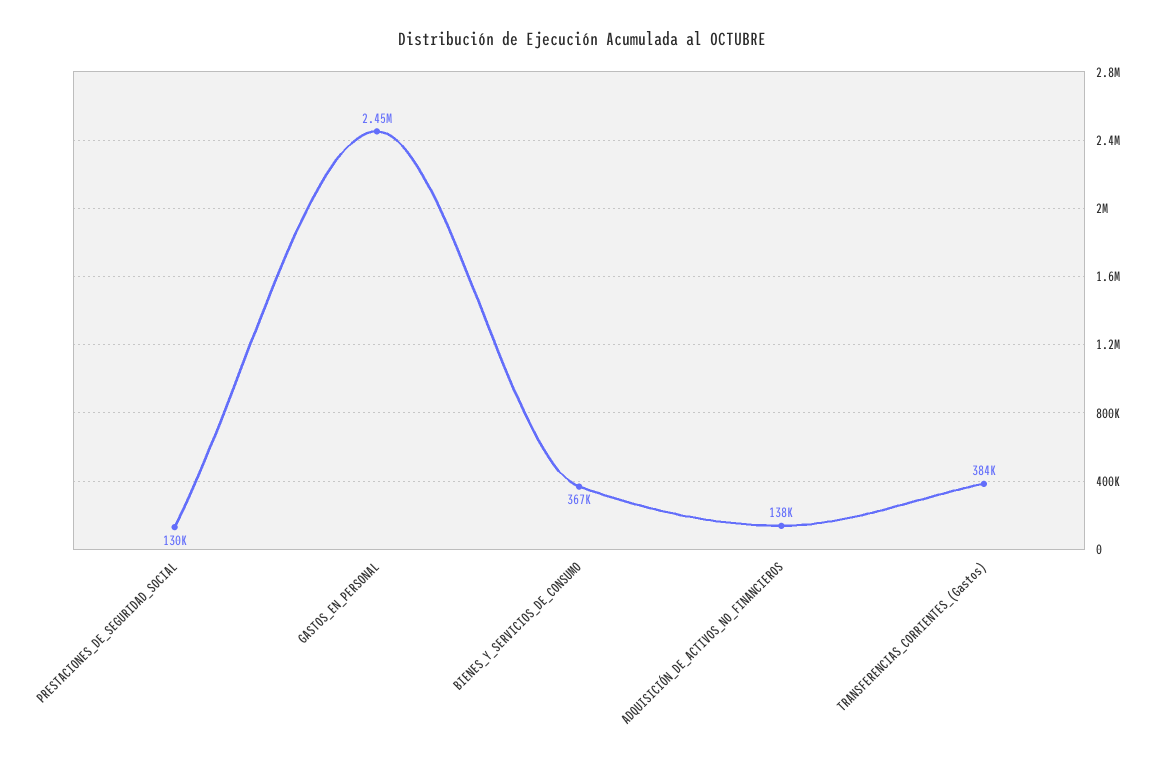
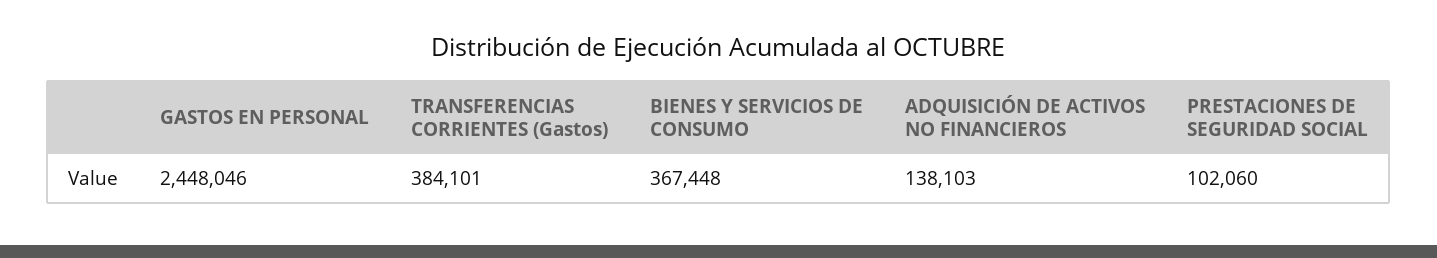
PRESTACIONES_DE_SEGURIDAD_SOCIAL: 130000 -> 102060

